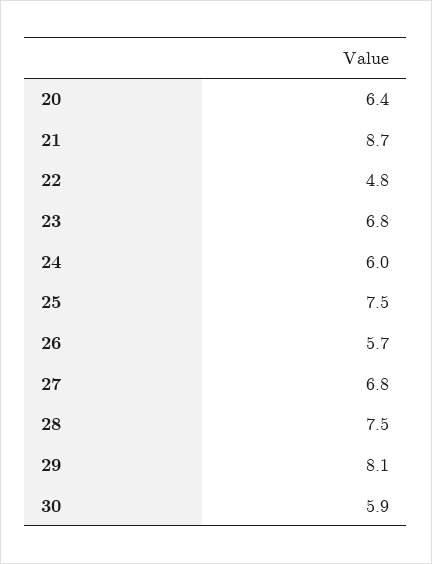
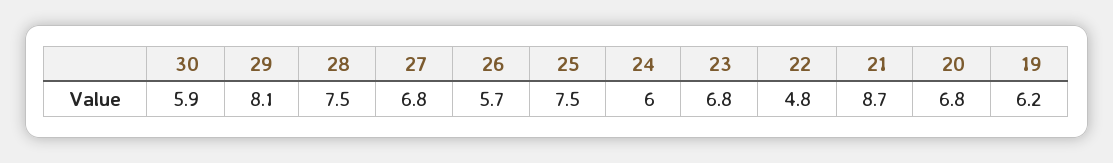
20: 6.4 -> 6.8
19: none -> 6.2

